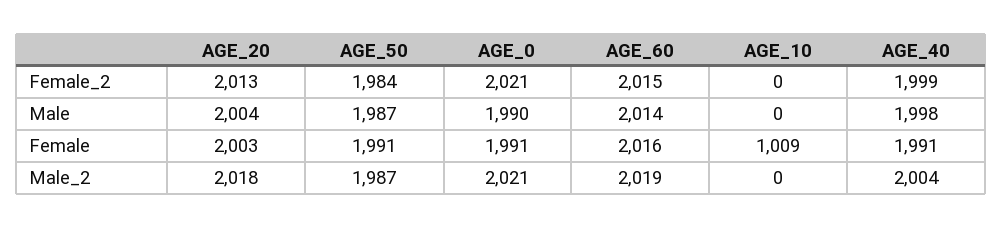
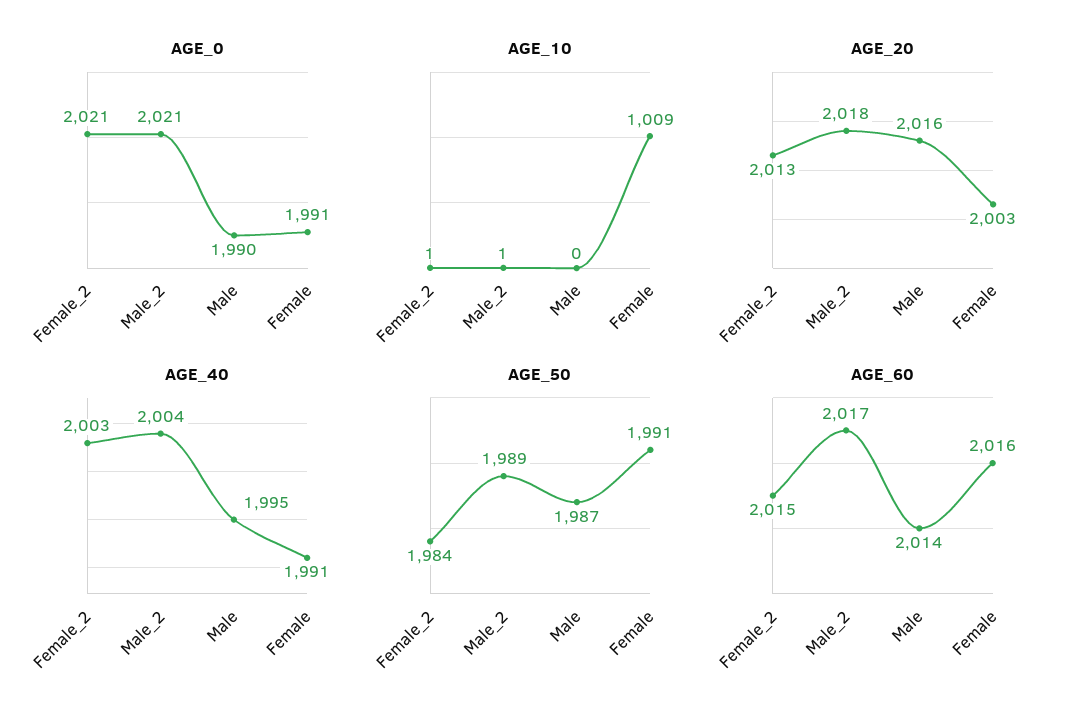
AGE_10, Female_2: 0 -> 1
AGE_40, Female_2: 1999 -> 2003
AGE_20, Male: 2004 -> 2016
AGE_40, Male: 1998 -> 1995
AGE_50, Male_2: 1987 -> 1989
AGE_60, Male_2: 2019 -> 2017
AGE_10, Male_2: 0 -> 1

